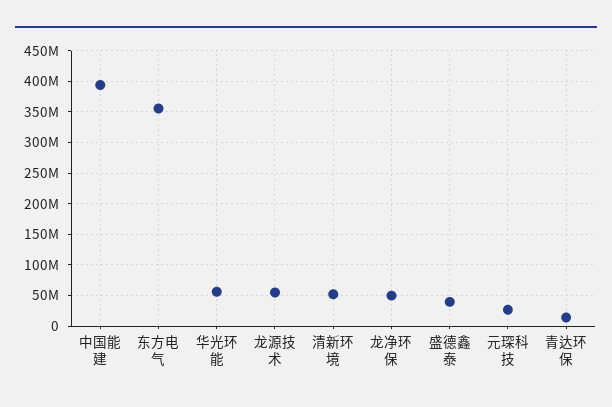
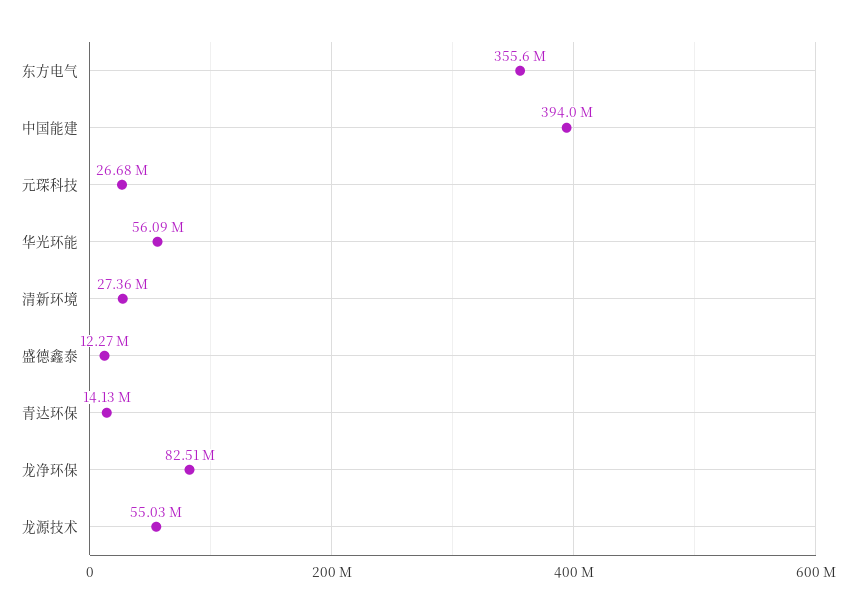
清新环境: 50000000 -> 27360000
龙净环保: 50000000 -> 82510000
盛德鑫泰: 40000000 -> 12270000

